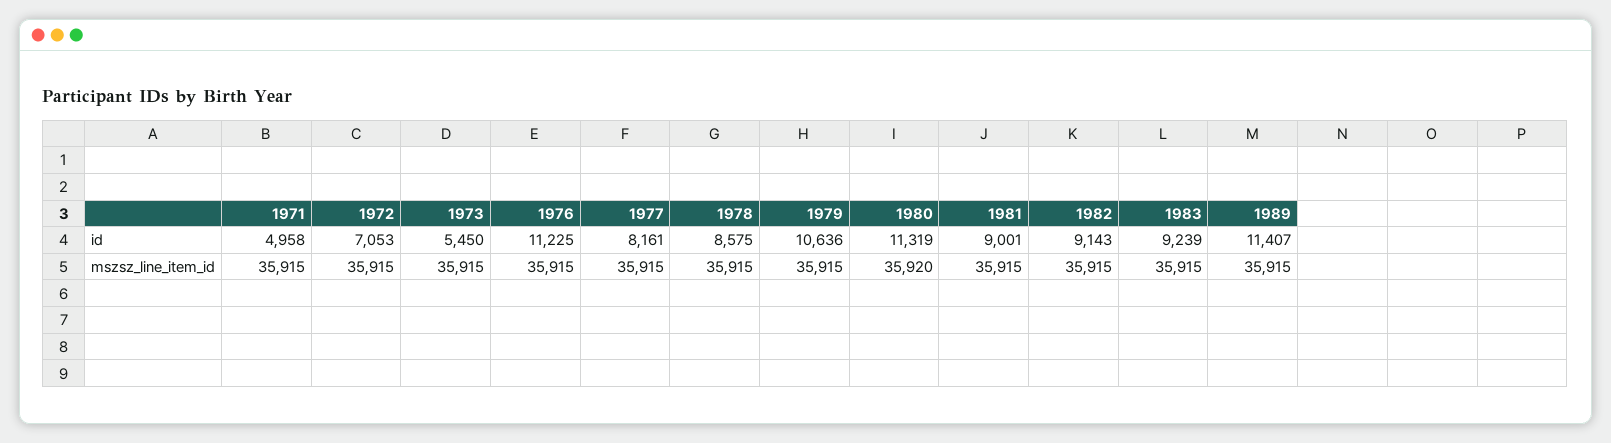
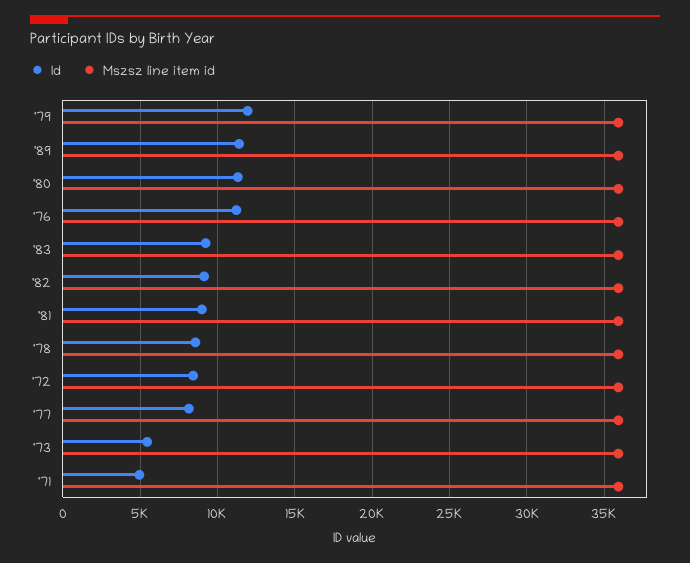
id, 1972: 7053 -> 8500
id, 1979: 10636 -> 12000

